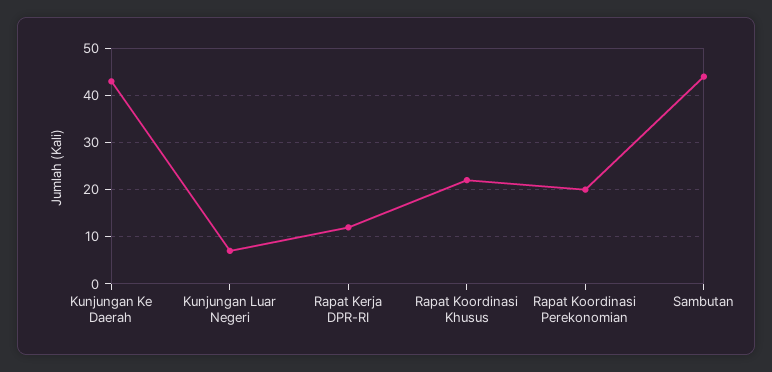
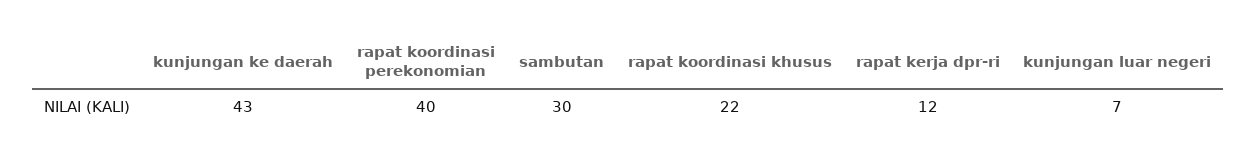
Rapat Koordinasi Perekonomian: 20 -> 40
Sambutan: 45 -> 30

